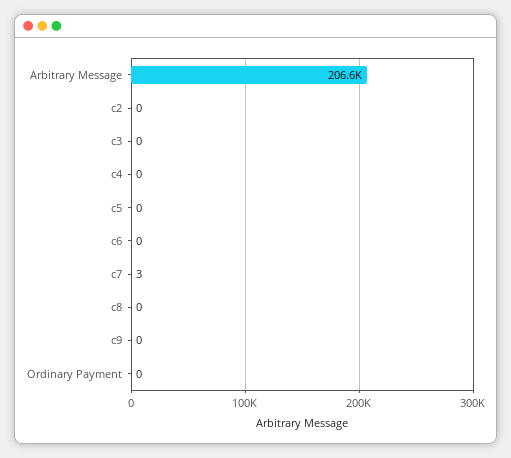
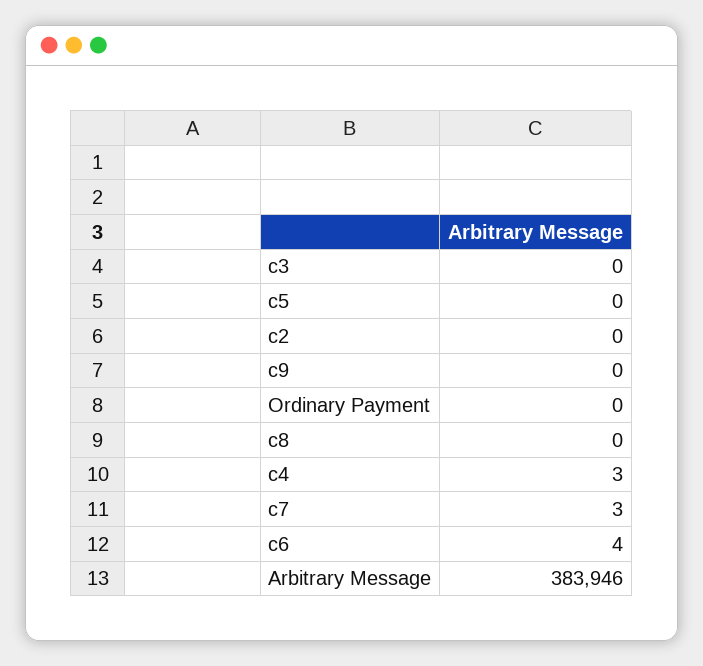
Arbitrary Message: 206600 -> 383946
c4: 0 -> 3
c6: 0 -> 4

